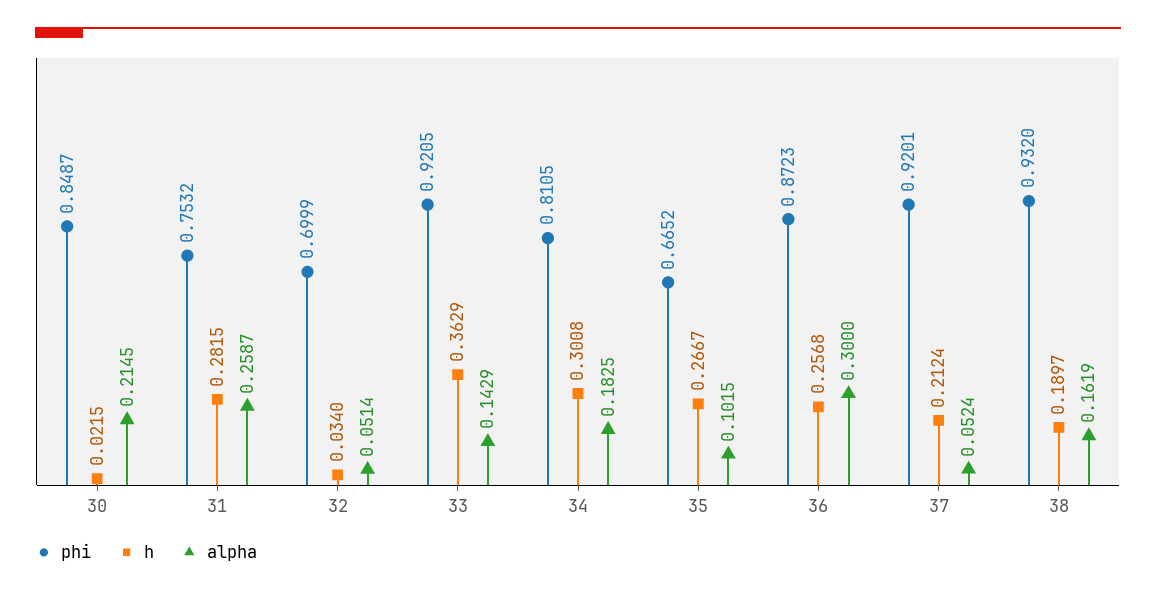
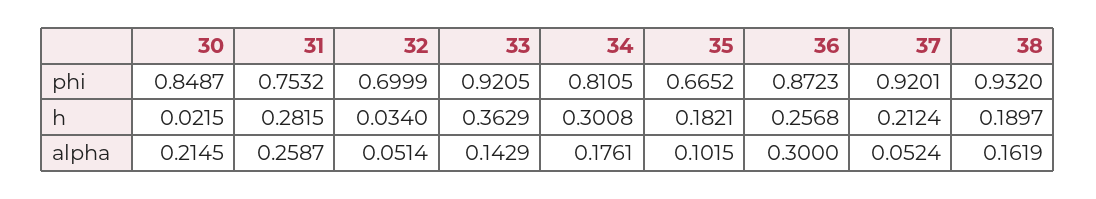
alpha, 34: 0.1825 -> 0.1761
h, 35: 0.2667 -> 0.1821

